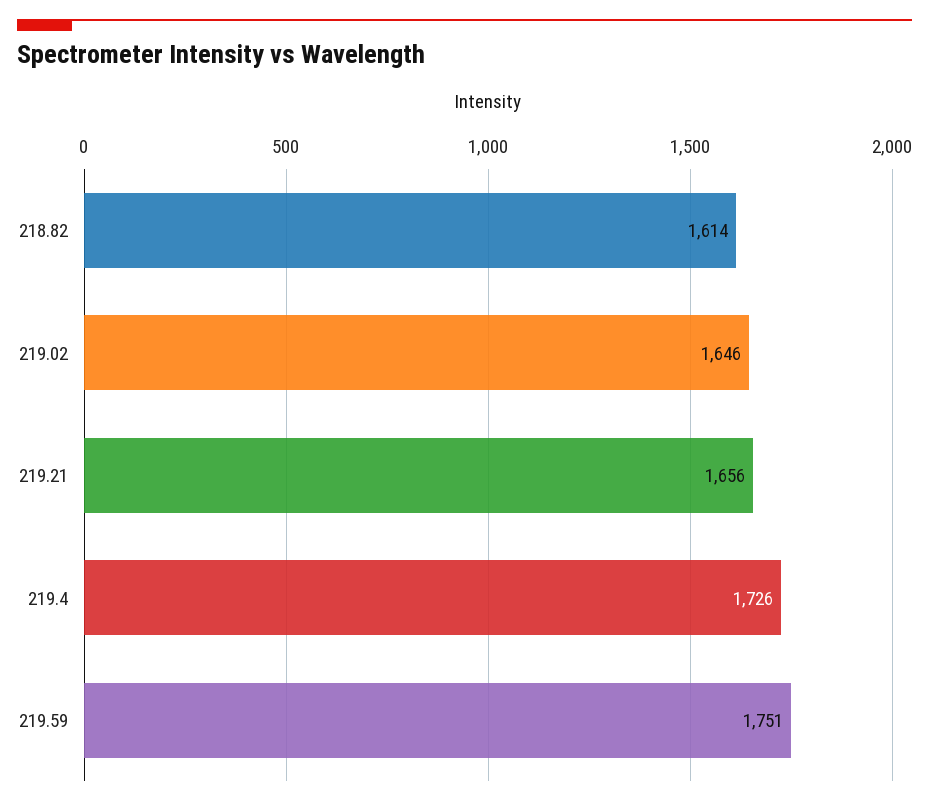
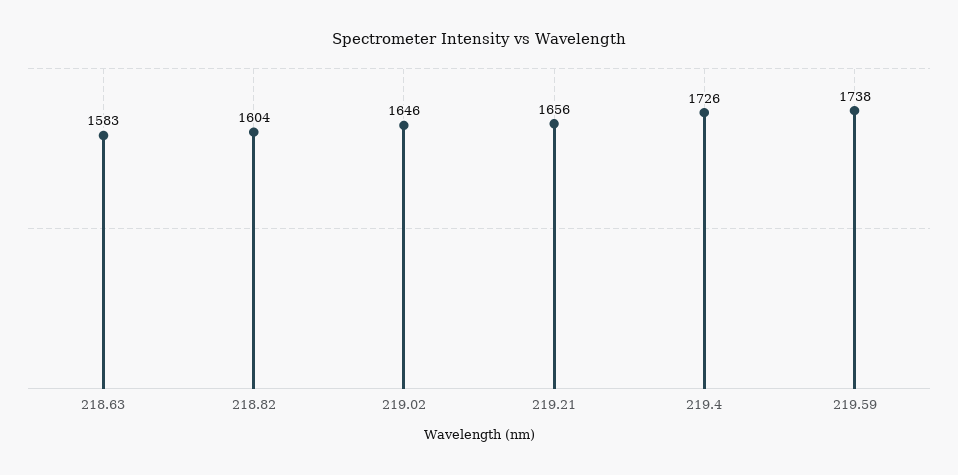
218.82: 1614 -> 1604
219.59: 1751 -> 1738
218.63: none -> 1583

